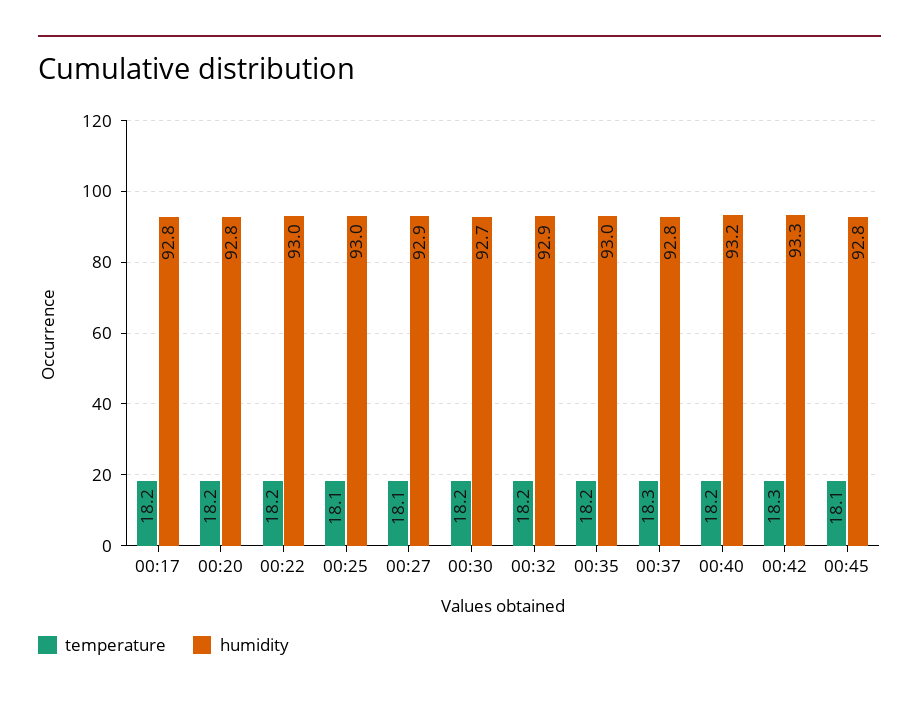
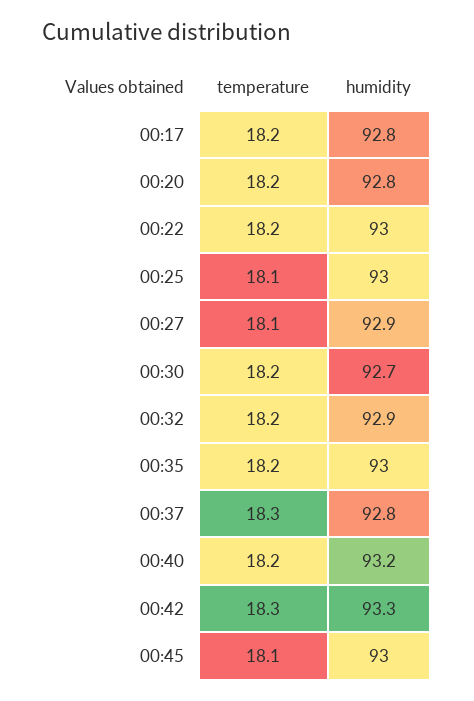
humidity, 00:45: 92.8 -> 93

